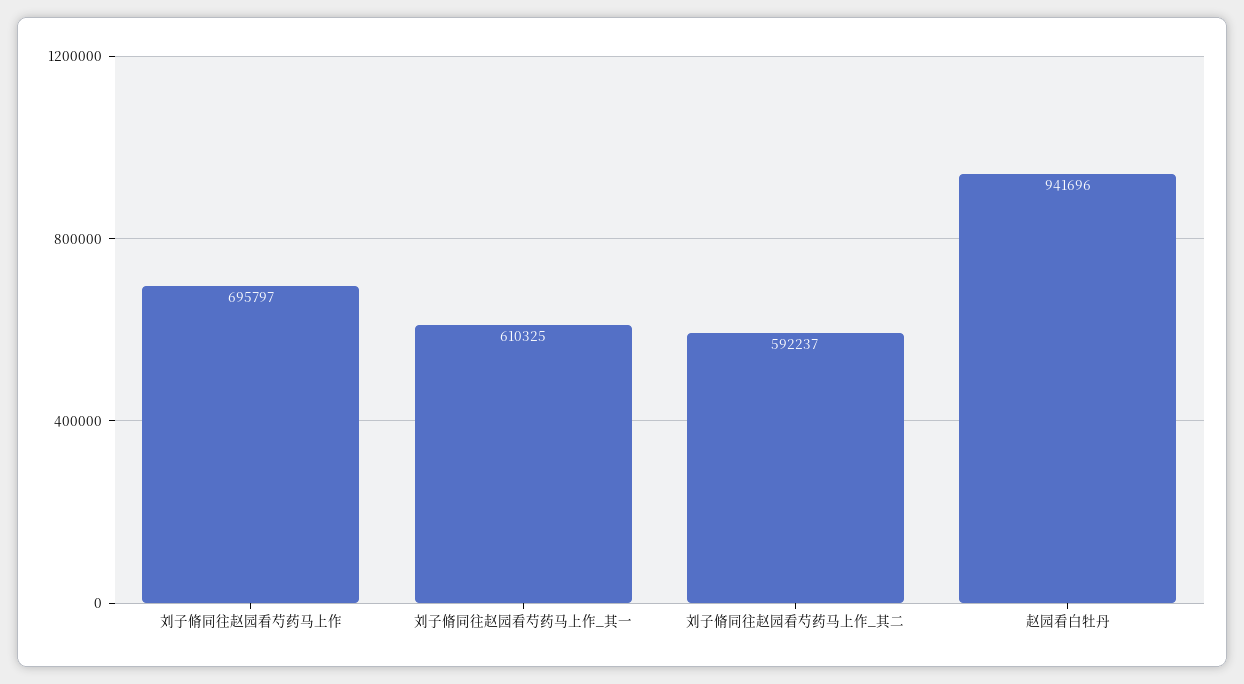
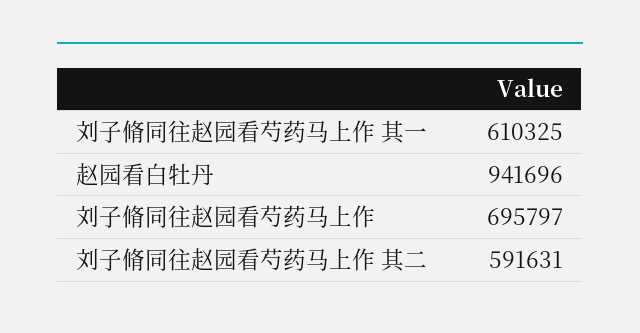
刘子脩同往赵园看芍药马上作_其二: 592237 -> 591631

